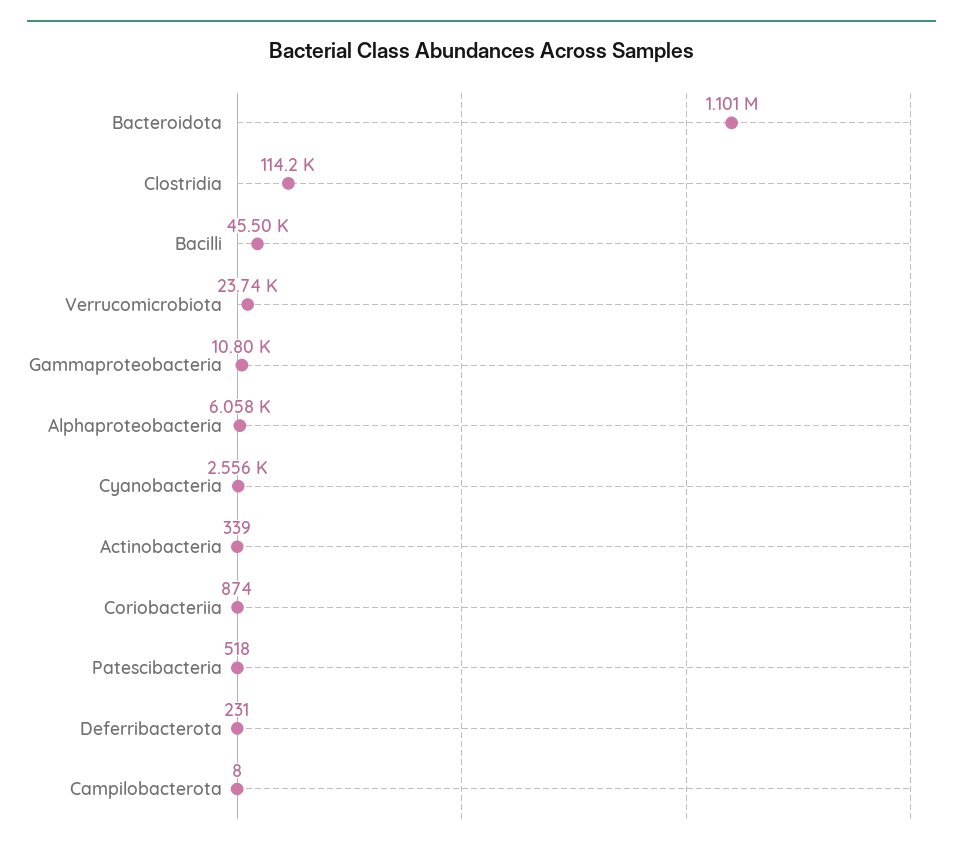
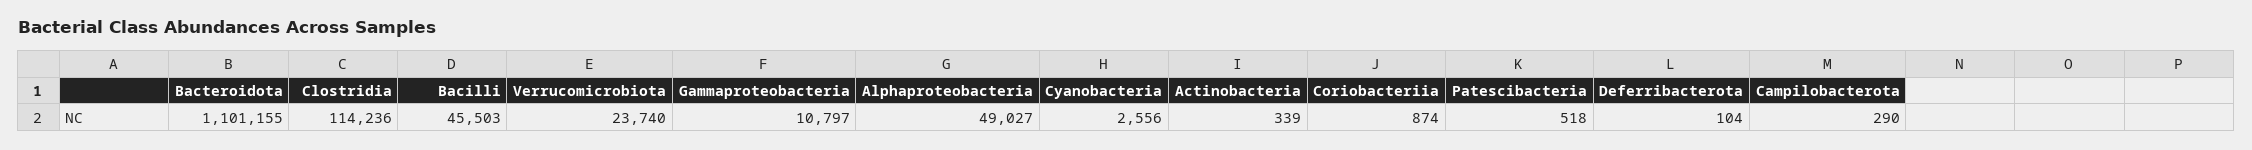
Alphaproteobacteria: 6058 -> 49027
Deferribacterota: 231 -> 104
Campilobacterota: 8 -> 290

